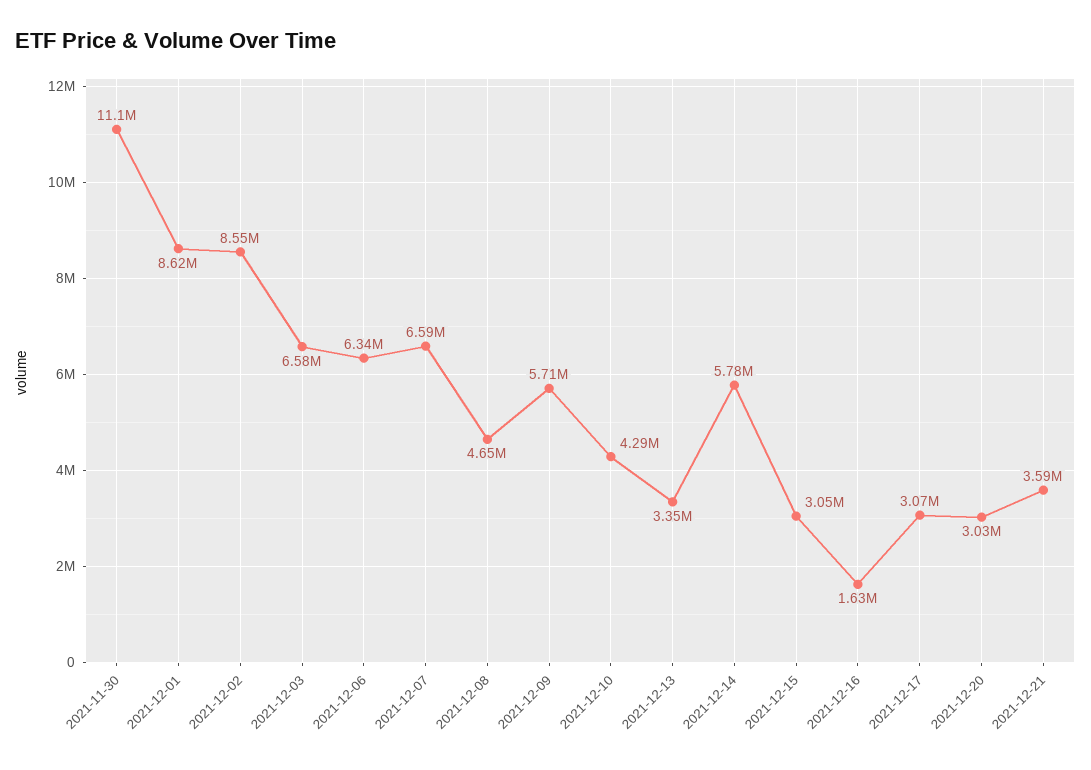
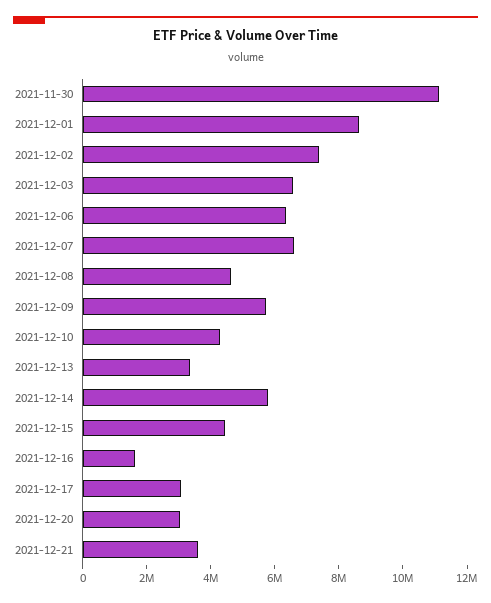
2021-12-02: 8550000 -> 7500000
2021-12-15: 3050000 -> 4500000

